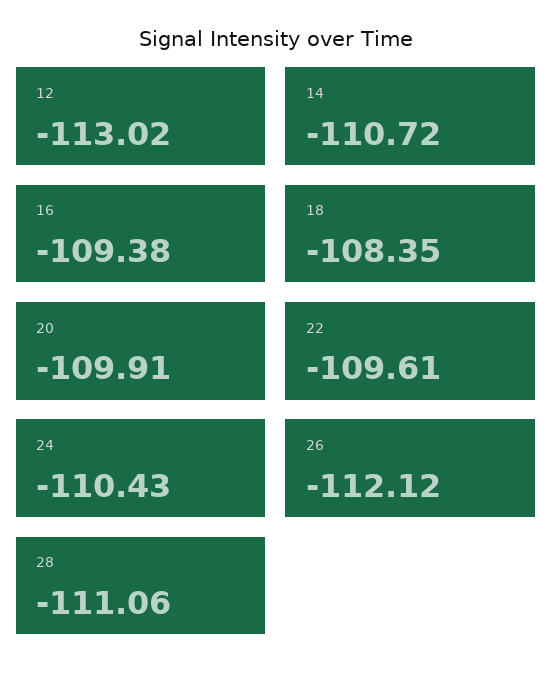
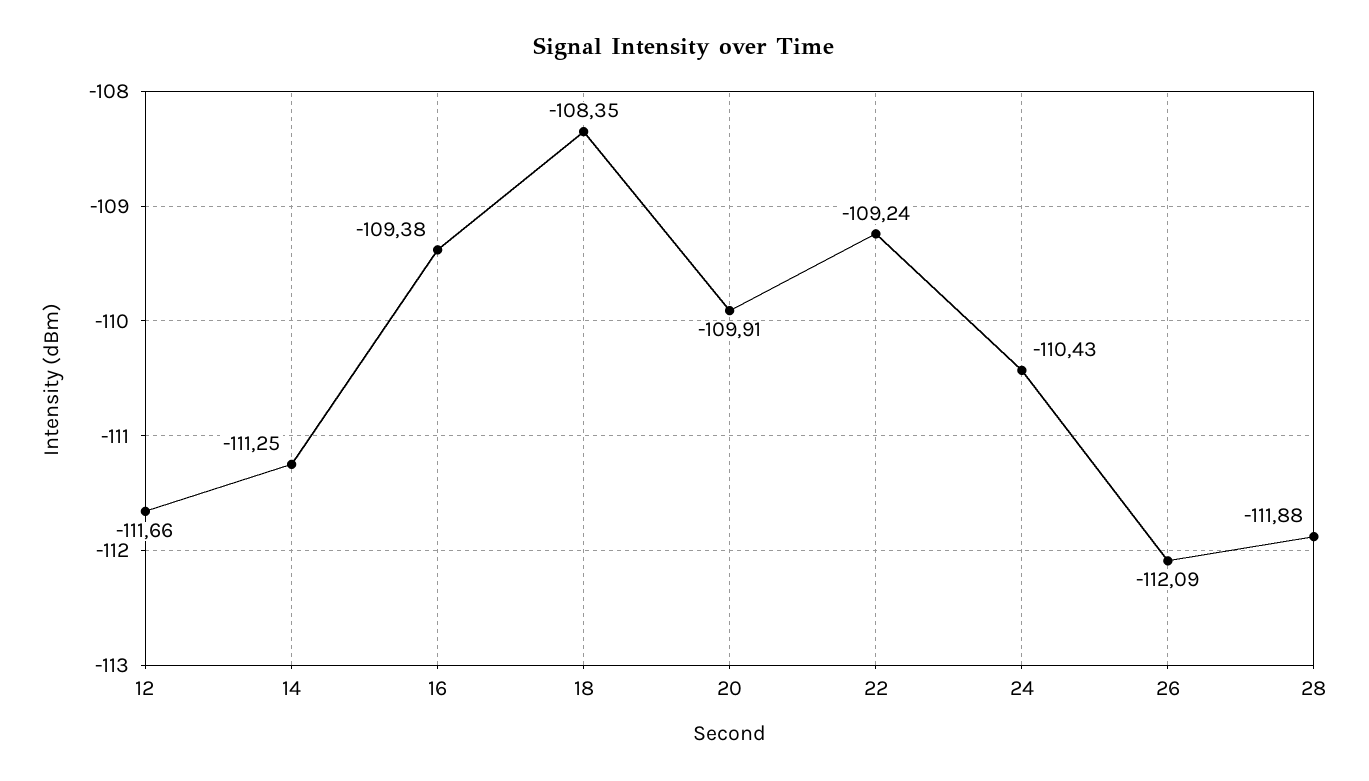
12: -113.02 -> -111.66
14: -110.72 -> -111.25
22: -109.61 -> -109.24
26: -112.12 -> -112.09
28: -111.06 -> -111.88

